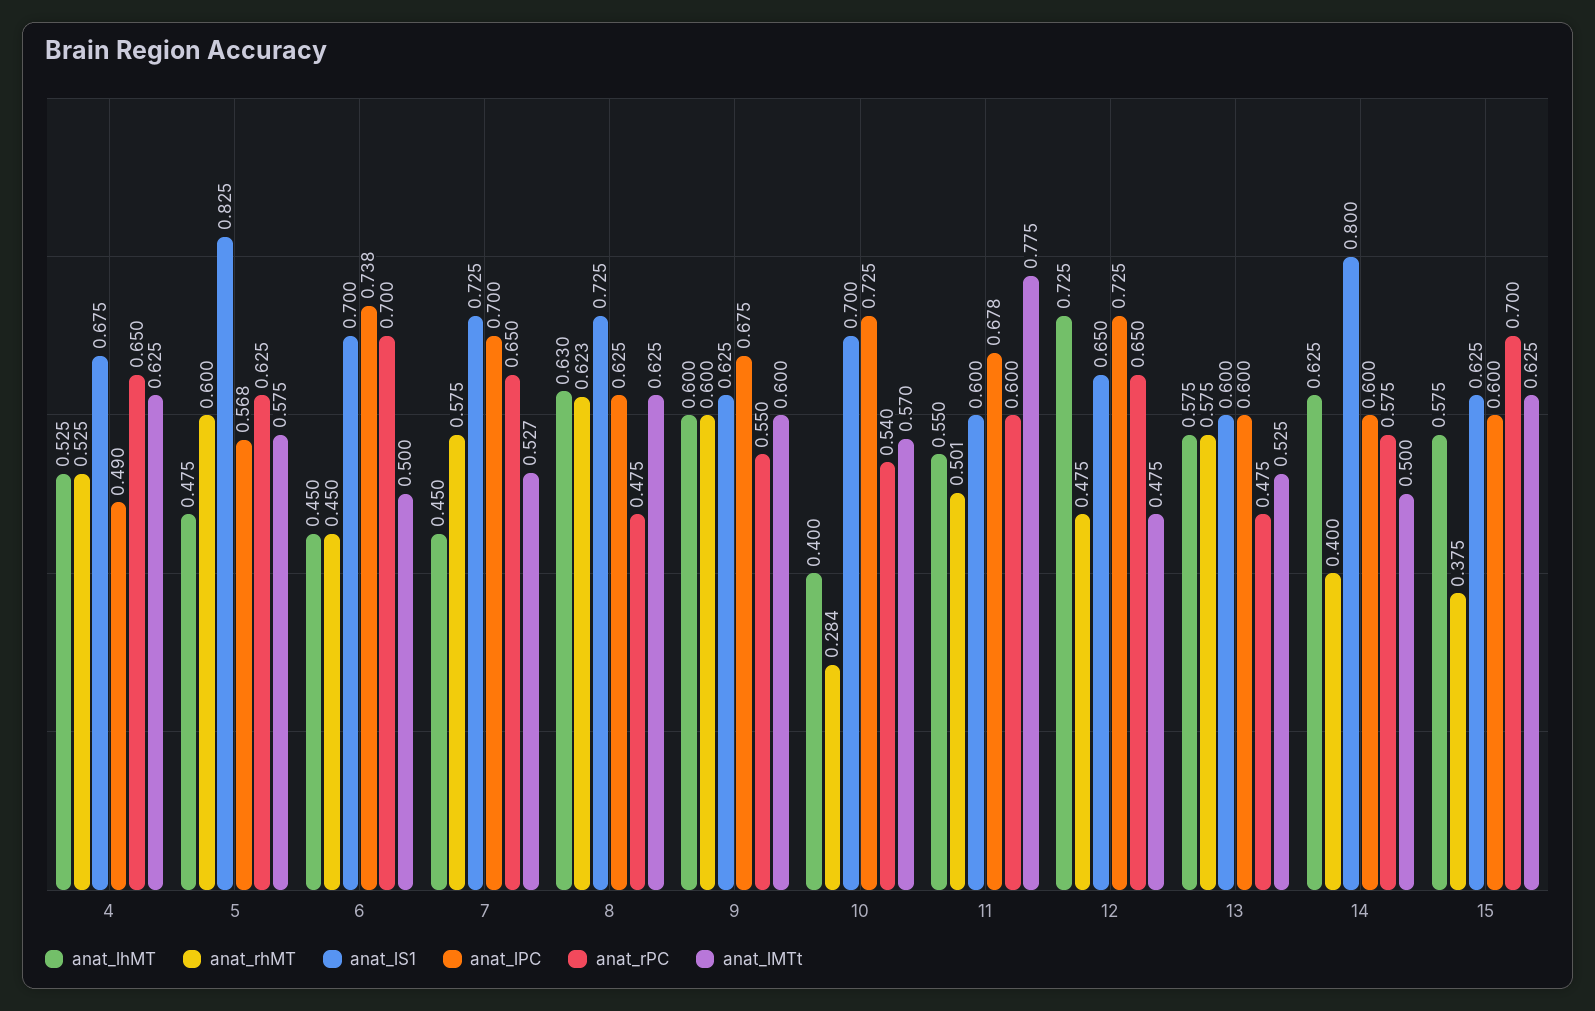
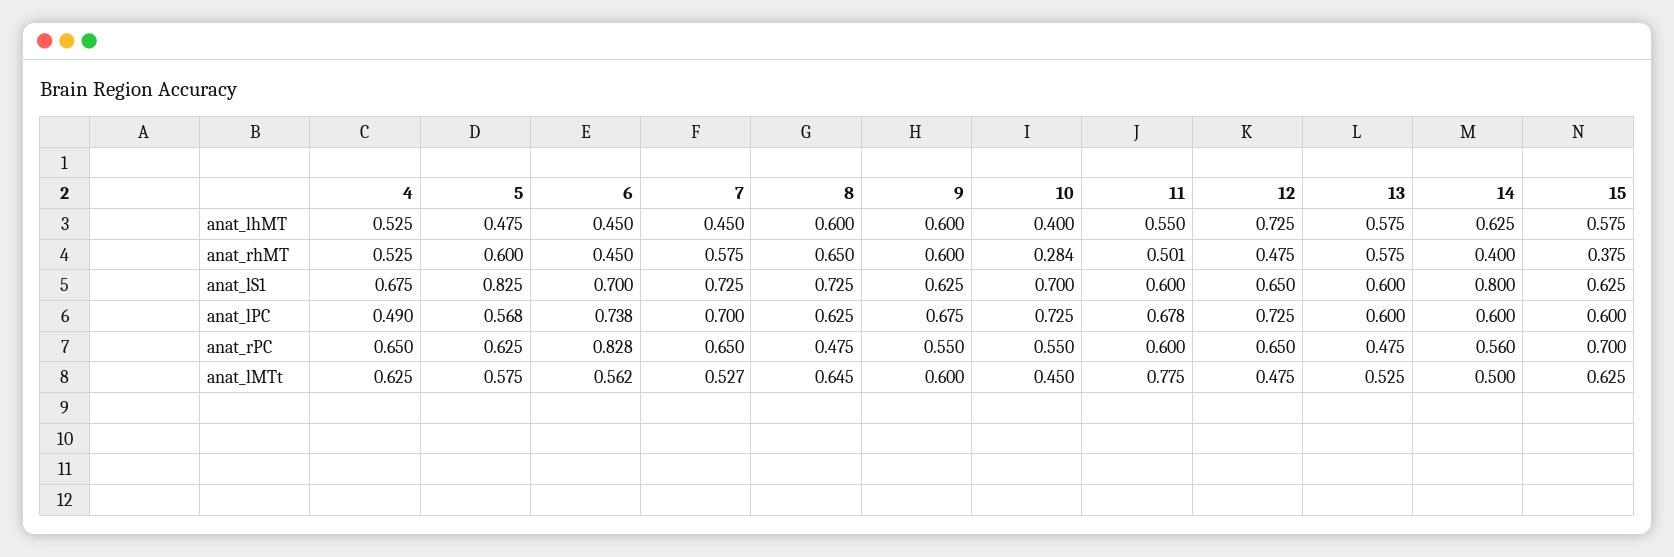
anat_rPC, 6: 0.7 -> 0.828
anat_lMTt, 6: 0.5 -> 0.562
anat_lhMT, 8: 0.63 -> 0.6
anat_rhMT, 8: 0.623 -> 0.65
anat_lMTt, 8: 0.625 -> 0.645
anat_rPC, 10: 0.54 -> 0.55
anat_lMTt, 10: 0.57 -> 0.45
anat_rPC, 14: 0.575 -> 0.56

